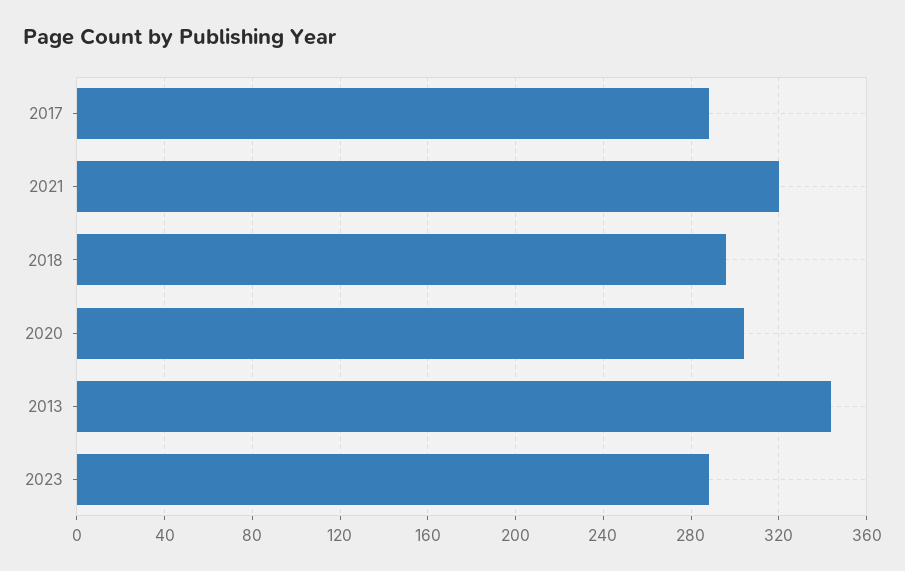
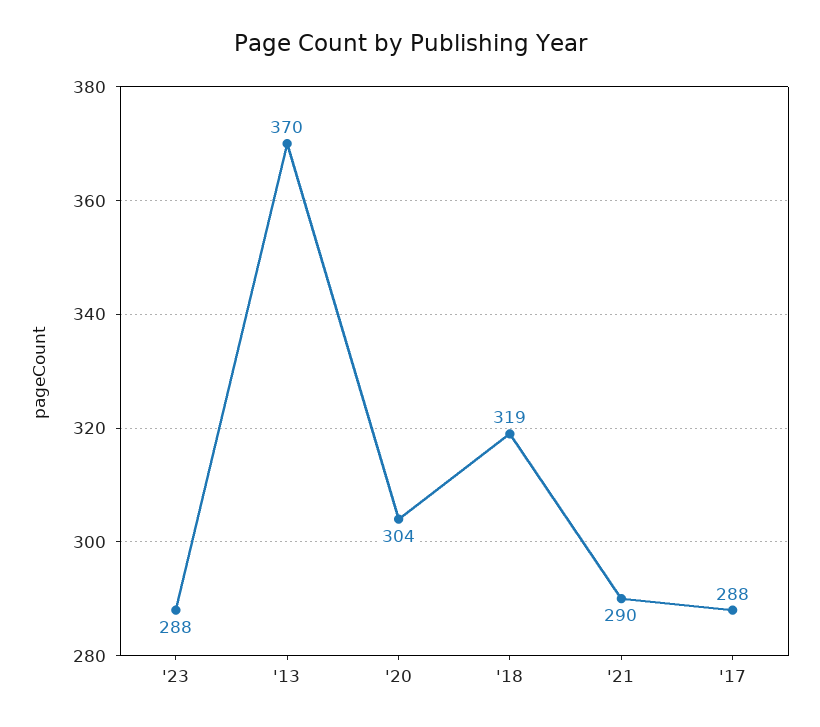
2021: 320 -> 290
2018: 295 -> 319
2013: 345 -> 370

